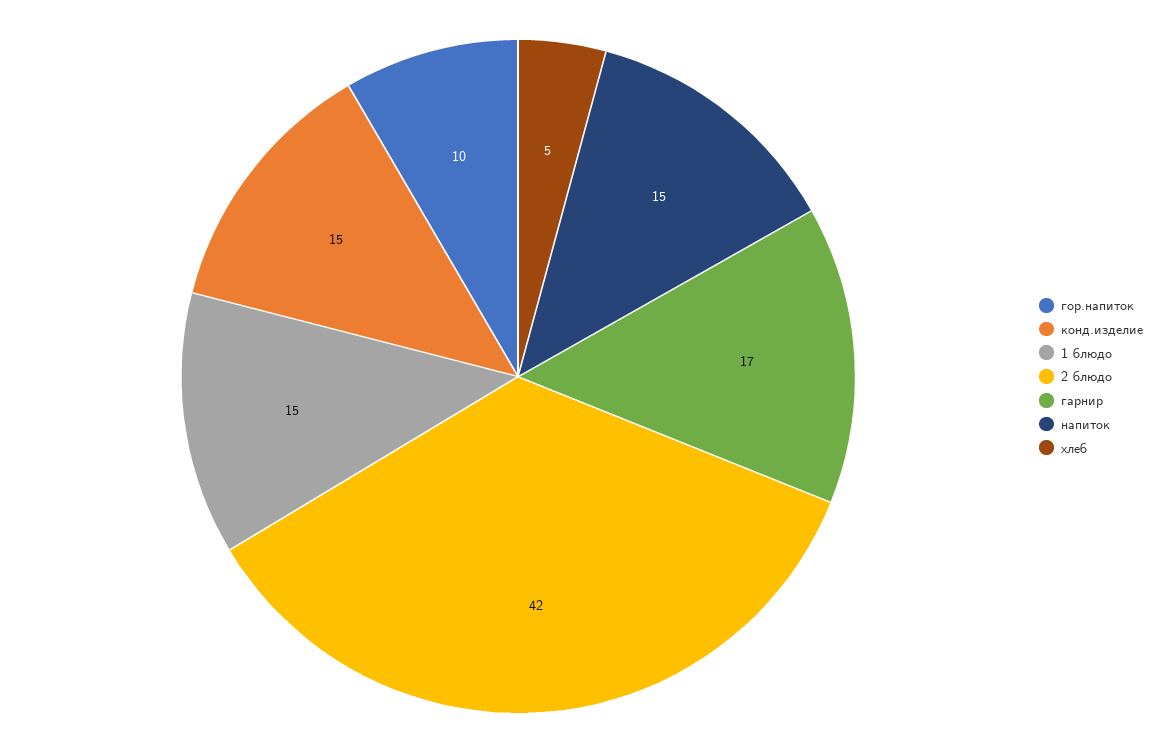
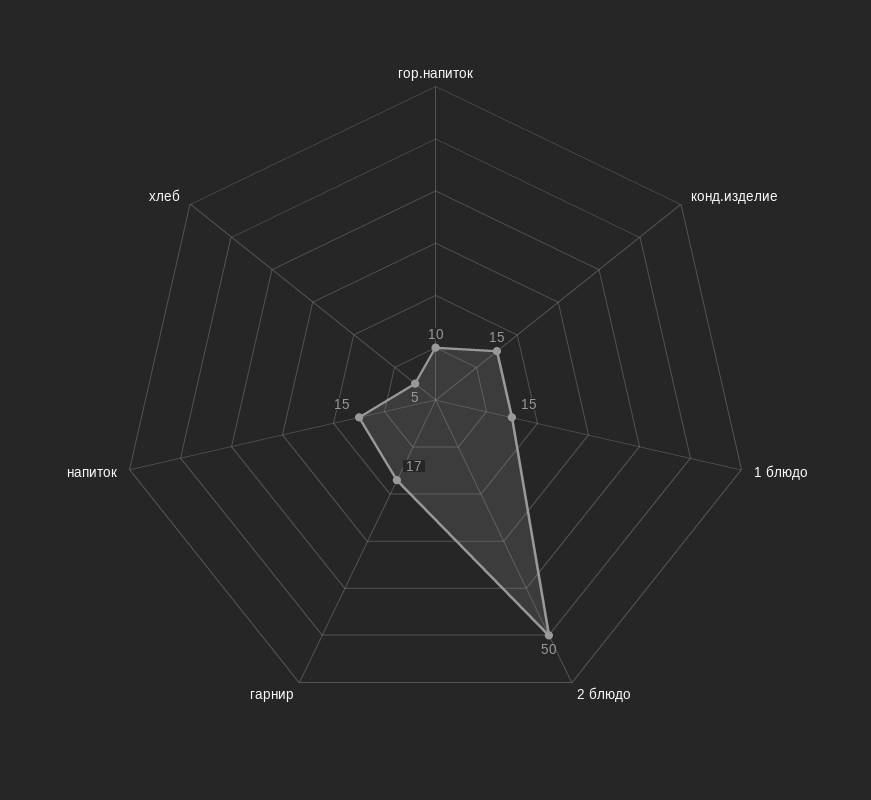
2 блюдо: 42 -> 50

